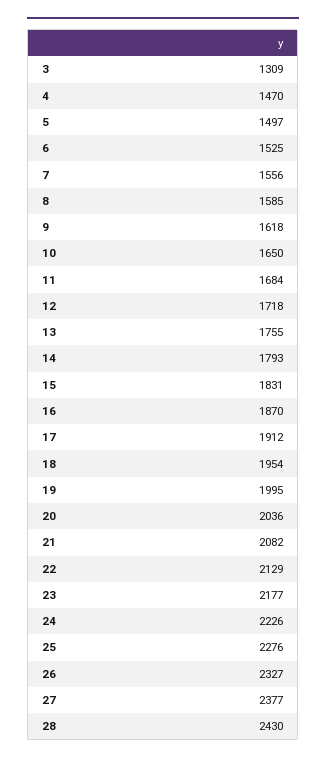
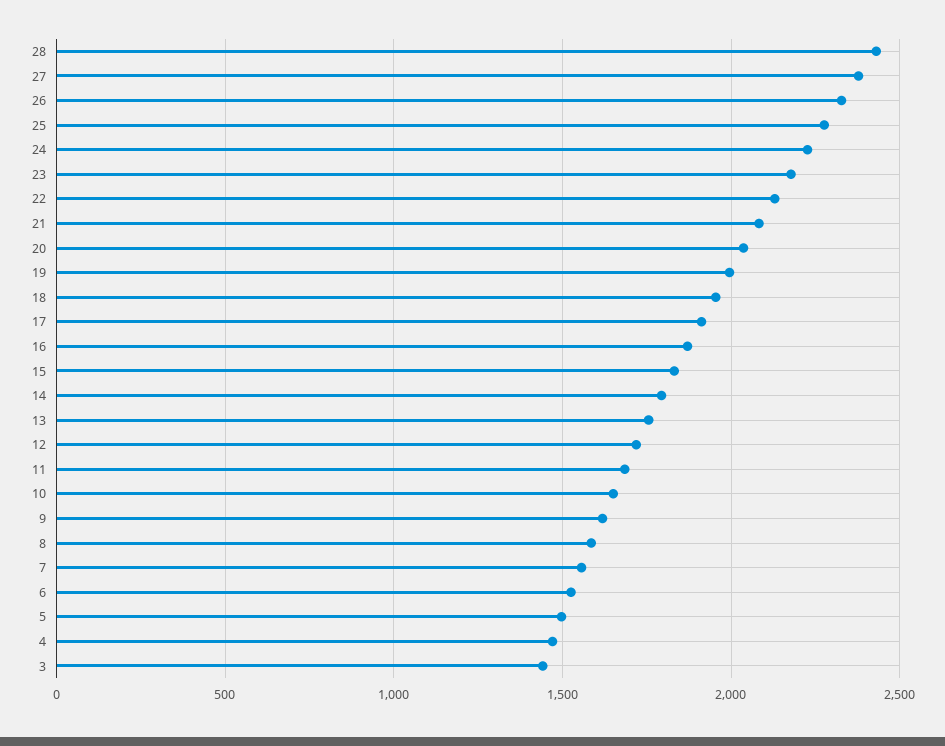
3: 1309 -> 1450

